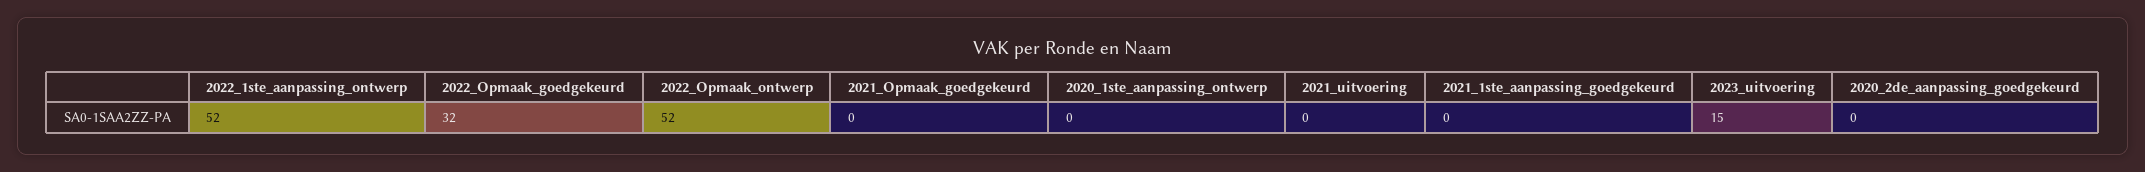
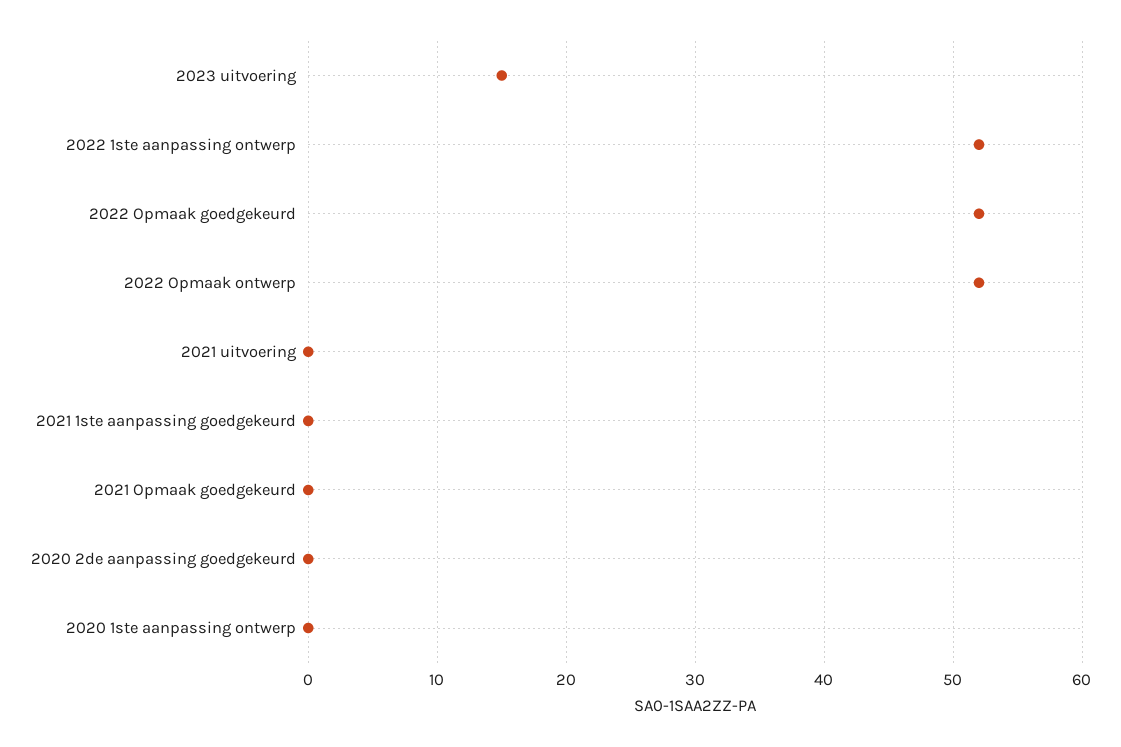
2022_Opmaak_goedgekeurd: 32 -> 52

